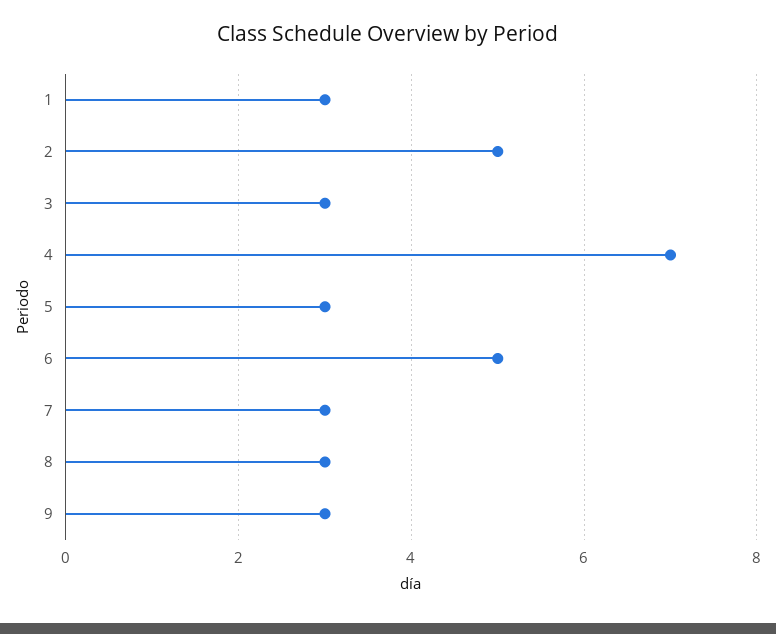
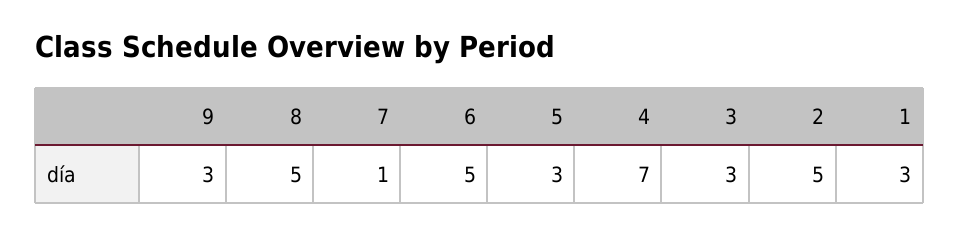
7: 3 -> 1
8: 3 -> 5

